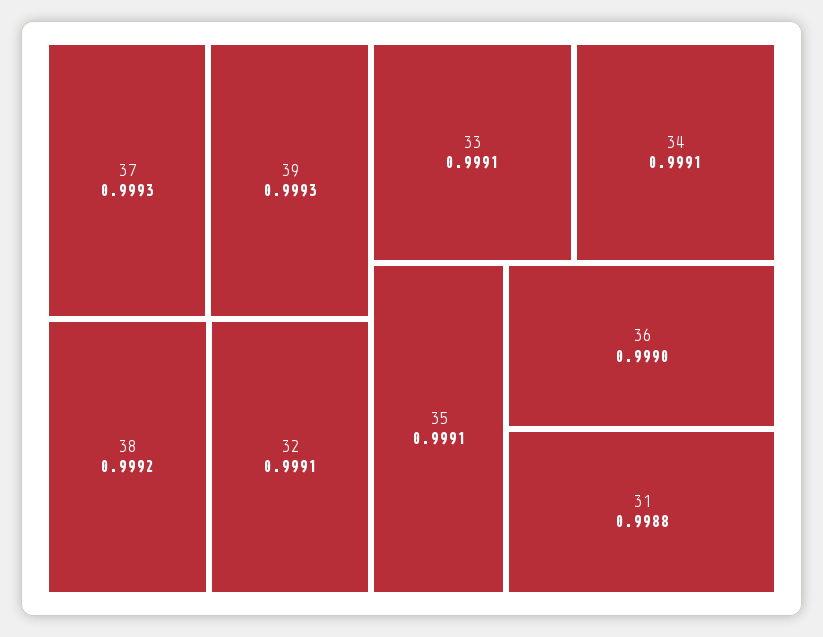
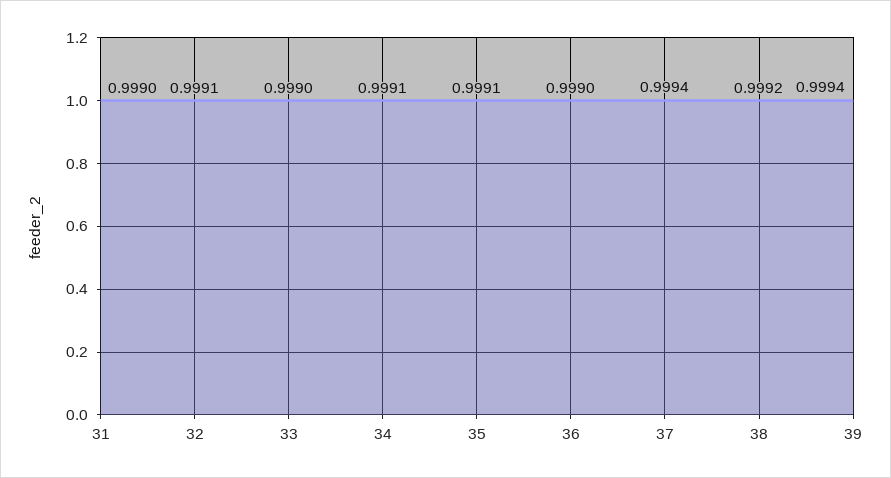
37: 0.9993 -> 0.9994
39: 0.9993 -> 0.9994
33: 0.9991 -> 0.999
31: 0.9988 -> 0.999

